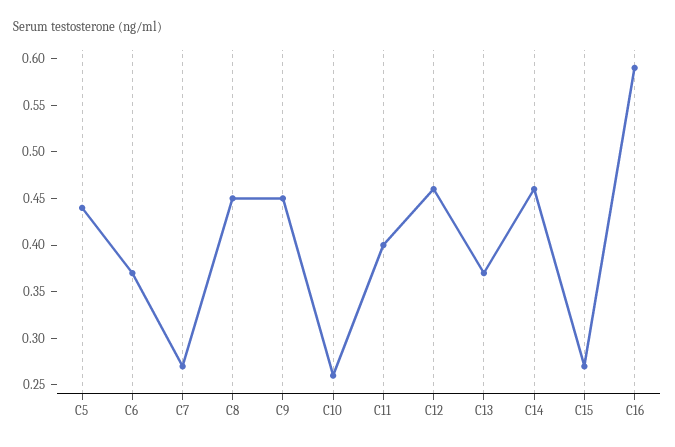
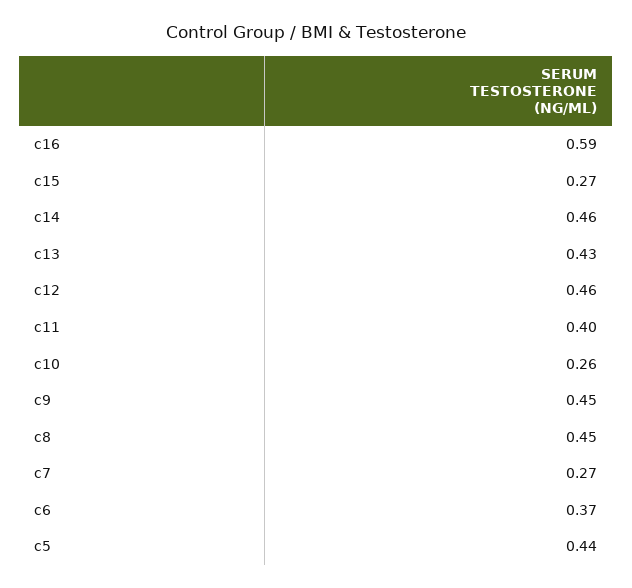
C13: 0.37 -> 0.43

